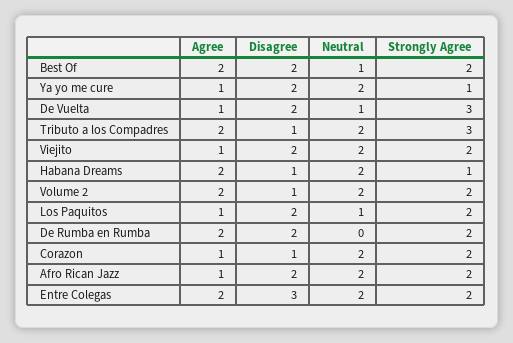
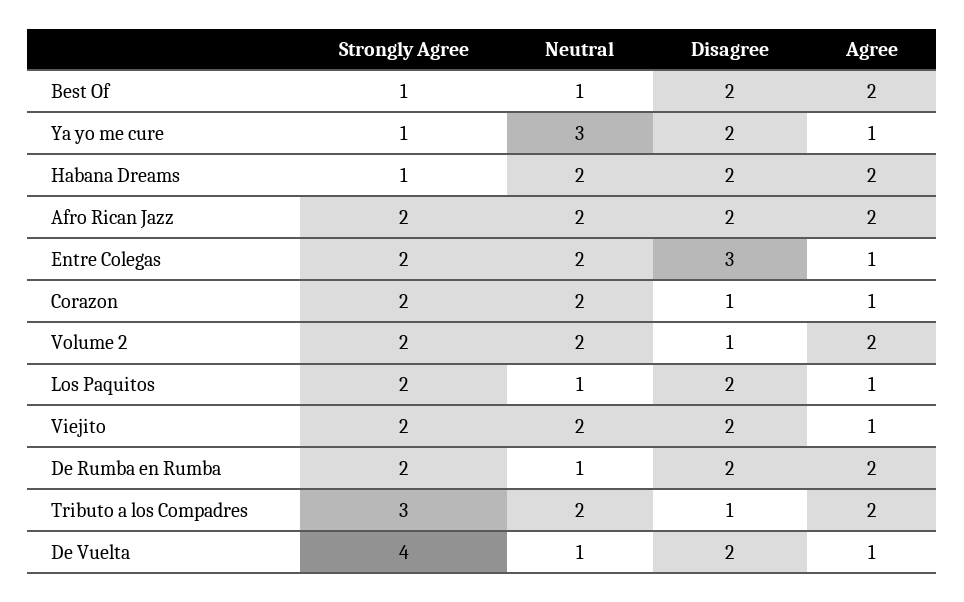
Strongly Agree, Best Of: 2 -> 1
Neutral, Ya yo me cure: 2 -> 3
Strongly Agree, De Vuelta: 3 -> 4
Disagree, Habana Dreams: 1 -> 2
Neutral, De Rumba en Rumba: 0 -> 1
Agree, Afro Rican Jazz: 1 -> 2
Agree, Entre Colegas: 2 -> 1

